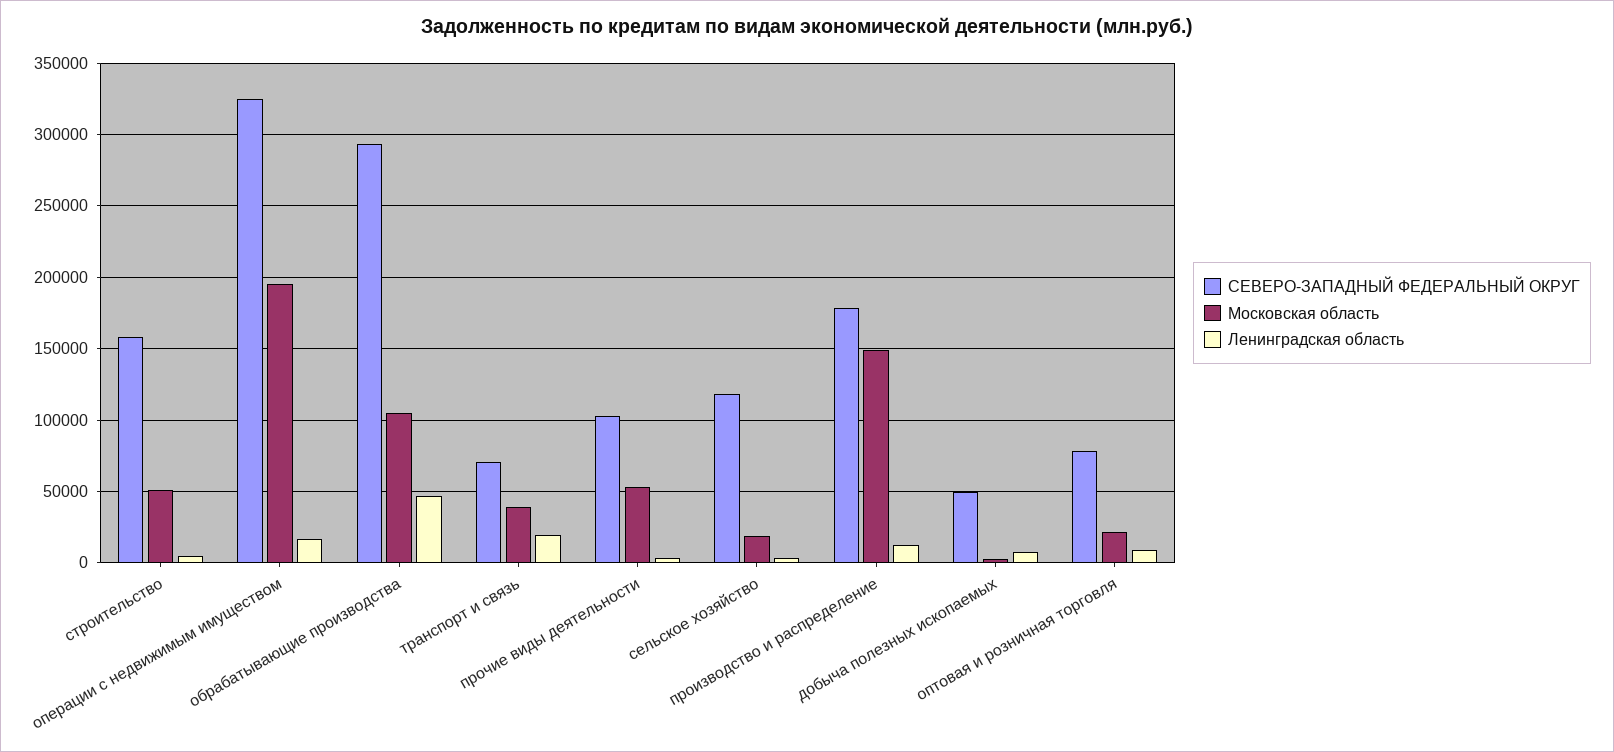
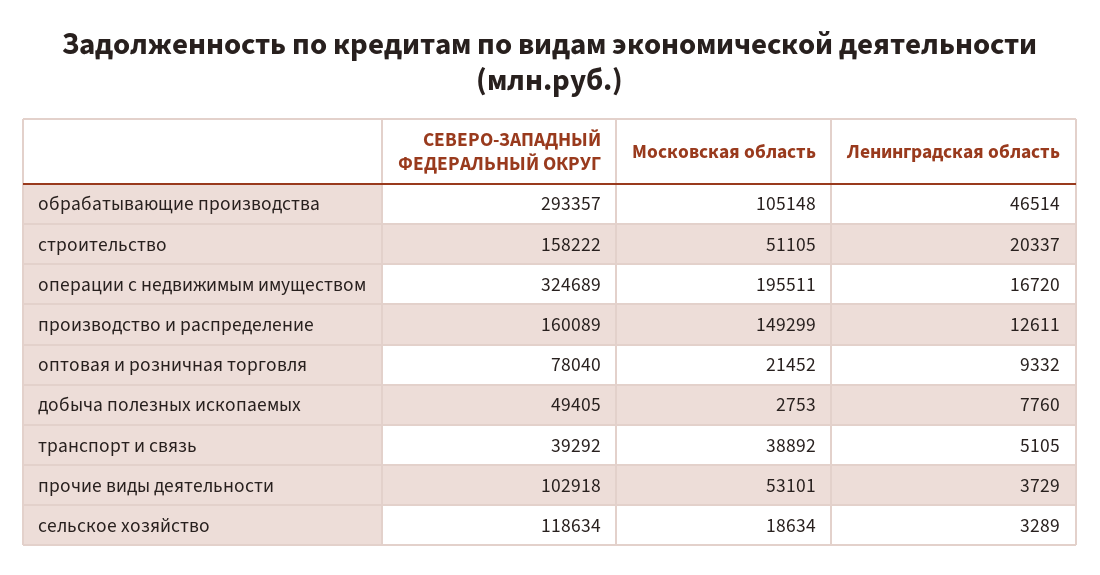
Ленинградская область, строительство: 5000 -> 20337
СЕВЕРО-ЗАПАДНЫЙ ФЕДЕРАЛЬНЫЙ ОКРУГ, транспорт и связь: 70000 -> 39292
Ленинградская область, транспорт и связь: 20000 -> 5105
СЕВЕРО-ЗАПАДНЫЙ ФЕДЕРАЛЬНЫЙ ОКРУГ, производство и распределение: 180000 -> 160089

